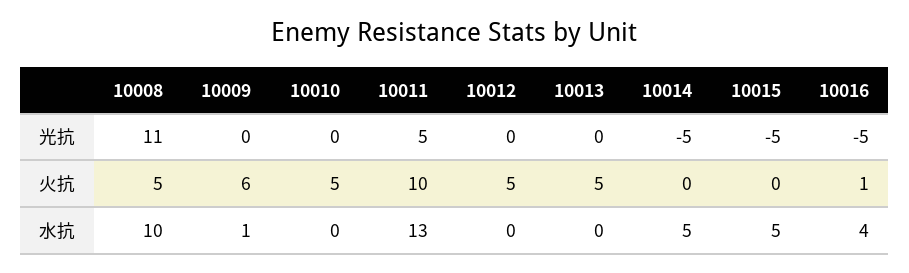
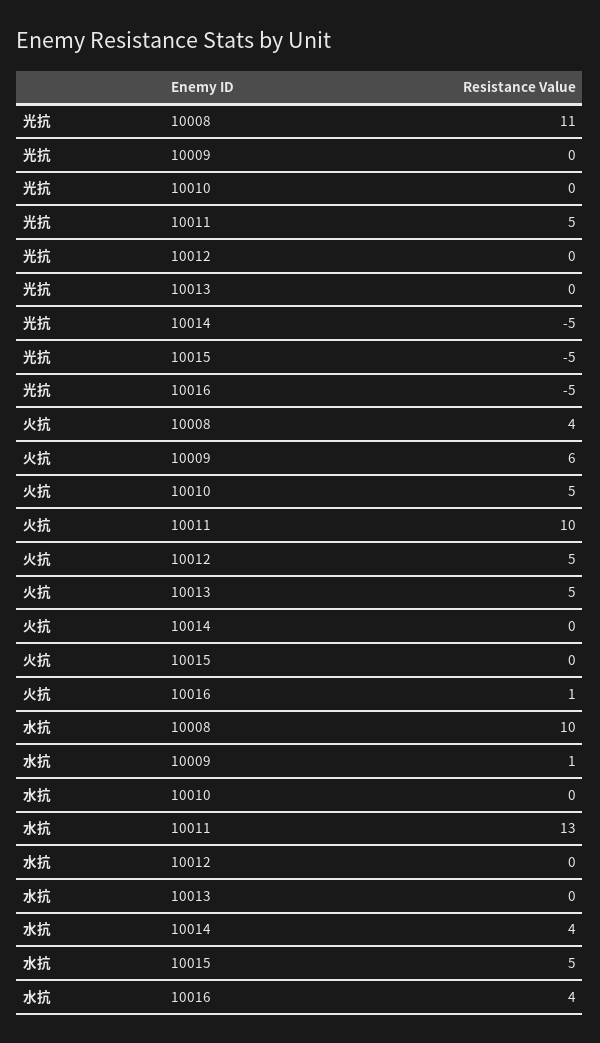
10008, 火抗: 5 -> 4
10014, 水抗: 5 -> 4

